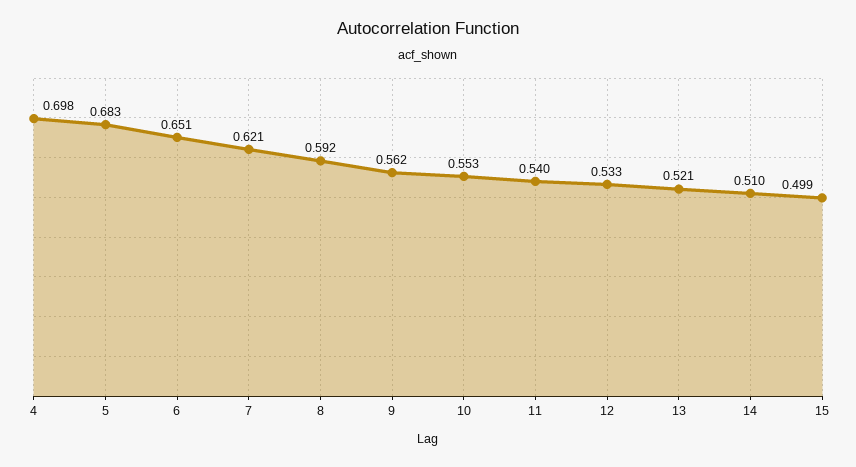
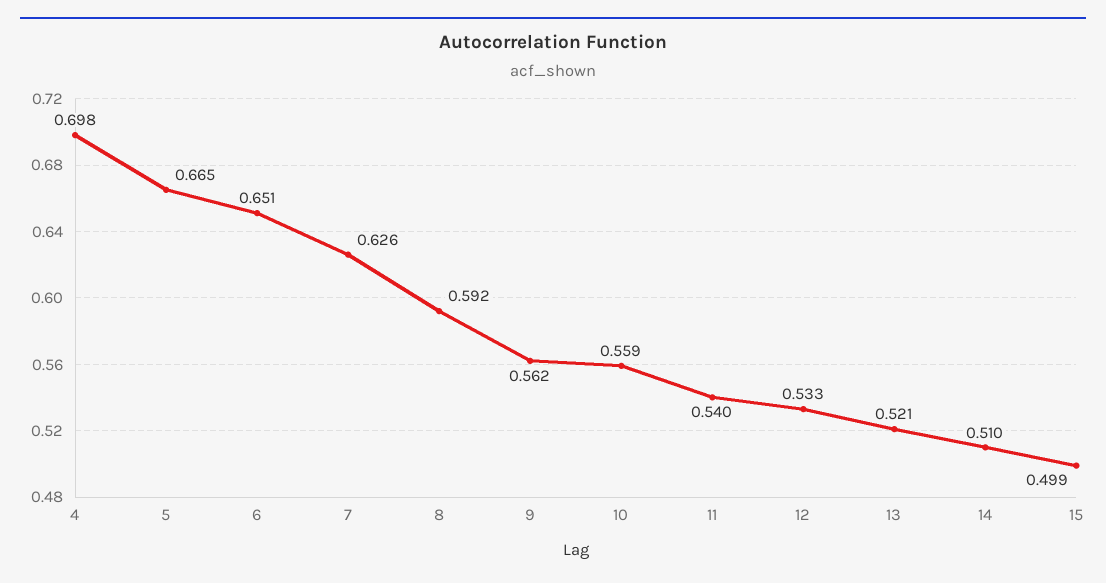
5: 0.683 -> 0.665
7: 0.621 -> 0.626
10: 0.553 -> 0.559

